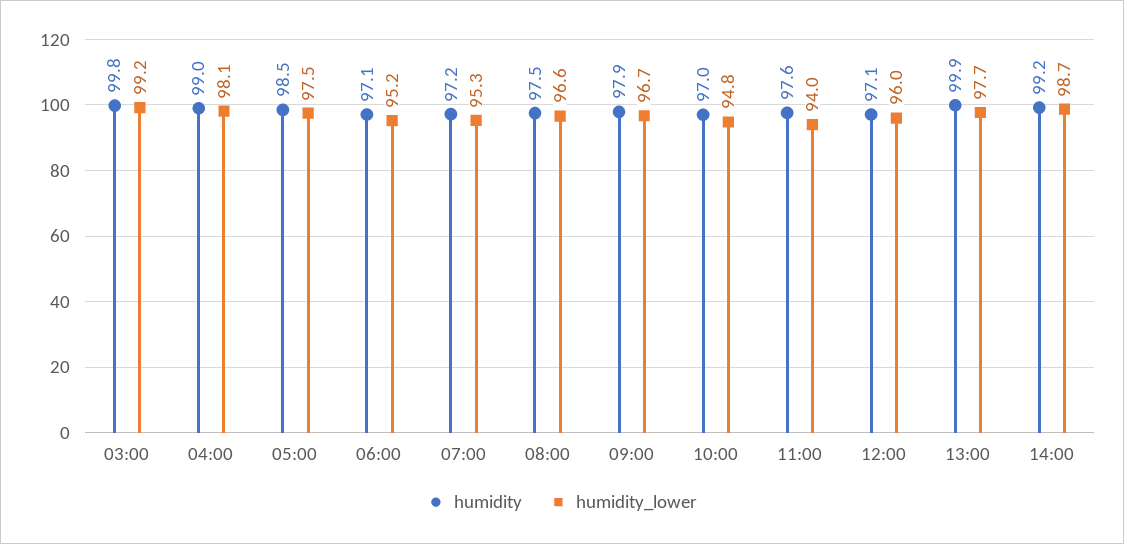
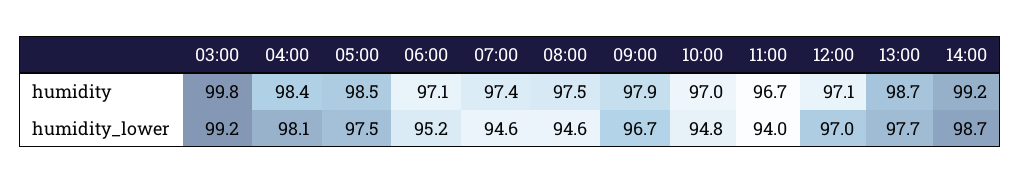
humidity, 04:00: 99 -> 98.4
humidity, 07:00: 97.2 -> 97.4
humidity_lower, 07:00: 95.3 -> 94.6
humidity_lower, 08:00: 96.6 -> 94.6
humidity, 11:00: 97.6 -> 96.7
humidity_lower, 12:00: 96 -> 97
humidity, 13:00: 99.9 -> 98.7

